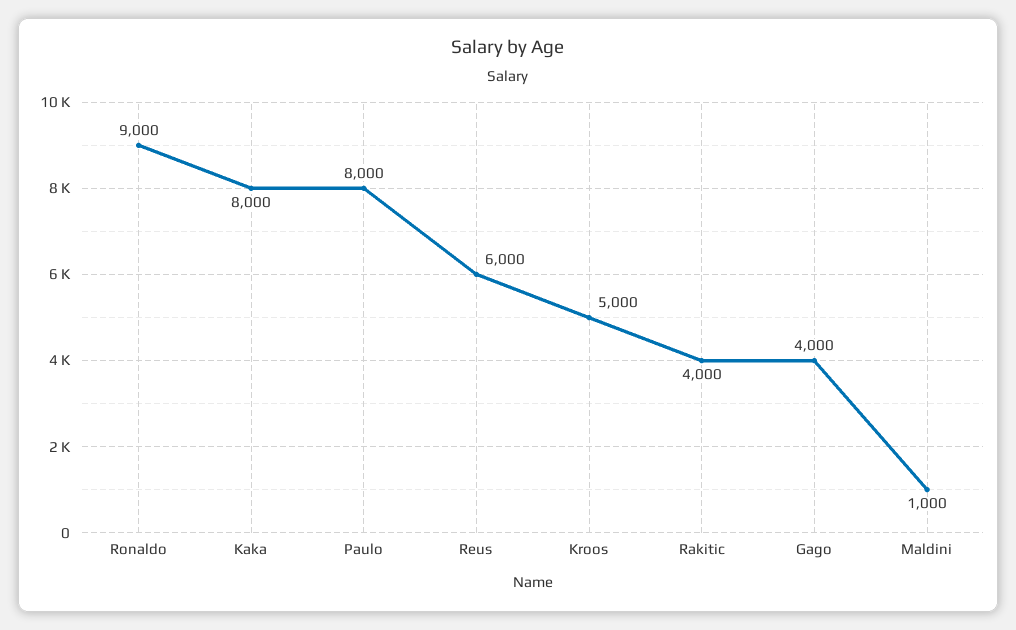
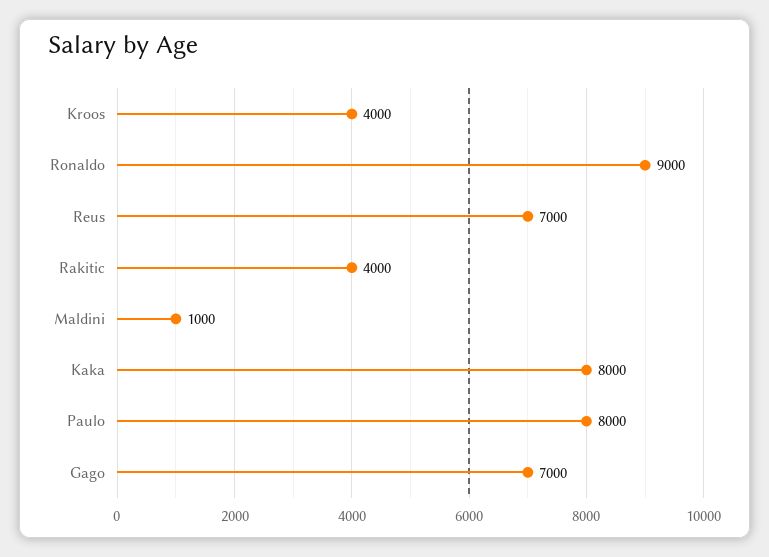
Reus: 6000 -> 7000
Kroos: 5000 -> 4000
Gago: 4000 -> 7000

